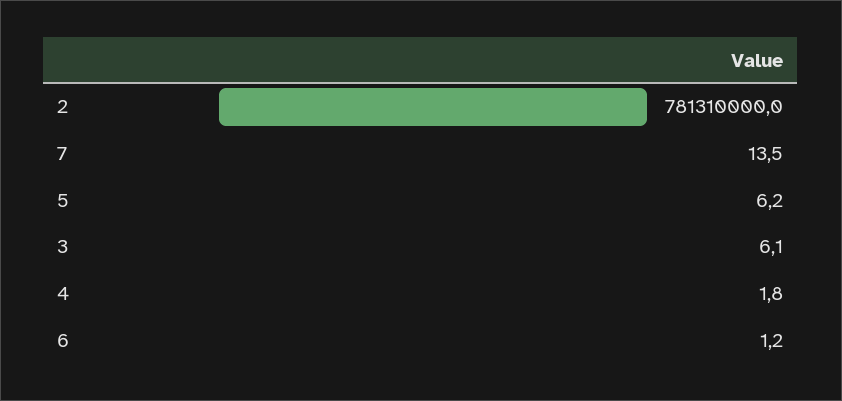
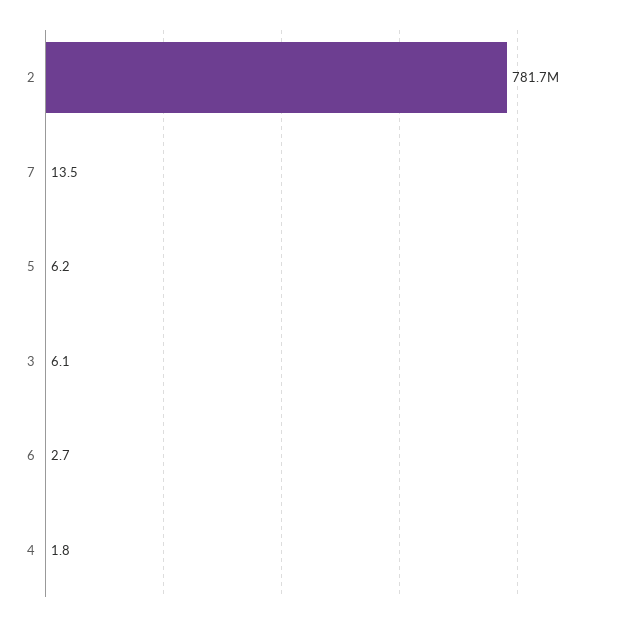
2: 781310000 -> 781700000
6: 1.2 -> 2.7

